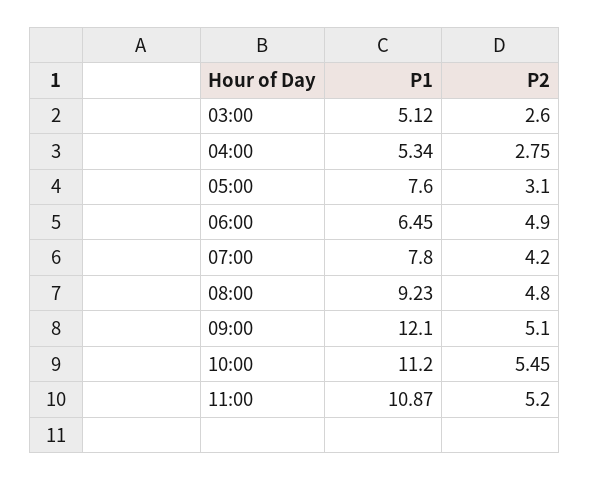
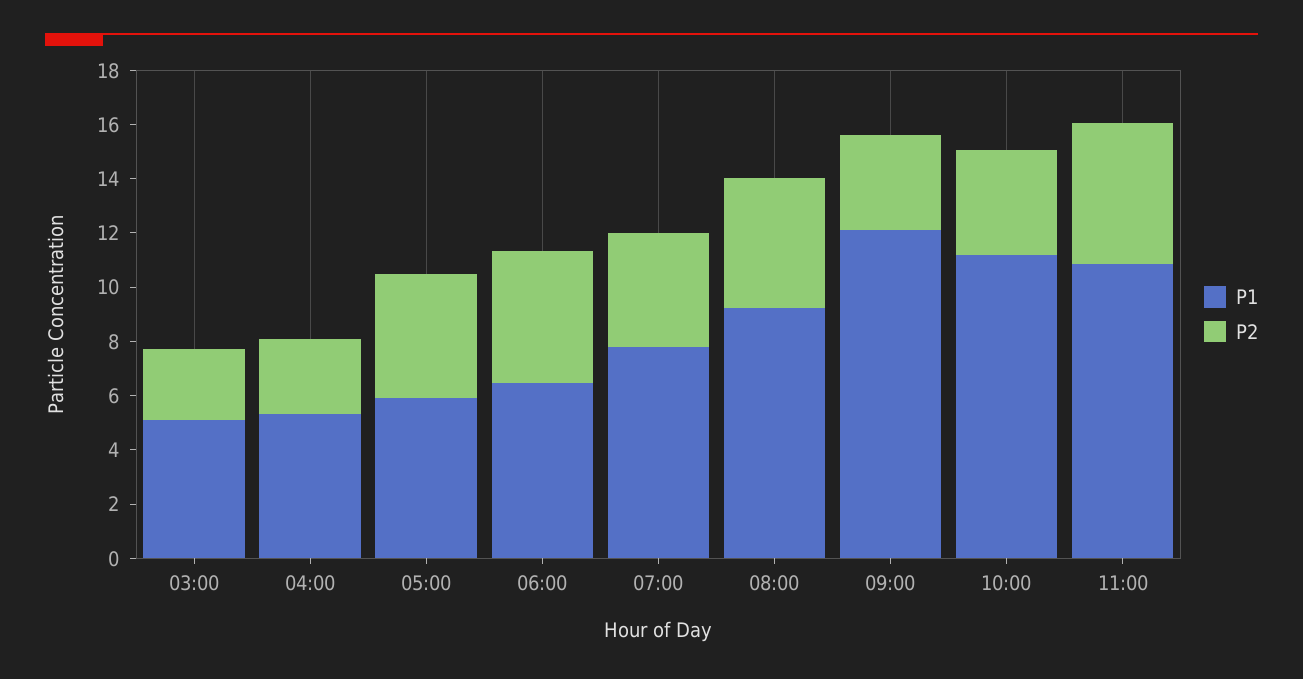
P1, 05:00: 7.6 -> 6
P2, 05:00: 3.1 -> 4.5
P2, 09:00: 5.1 -> 3.5
P2, 10:00: 5.45 -> 4

